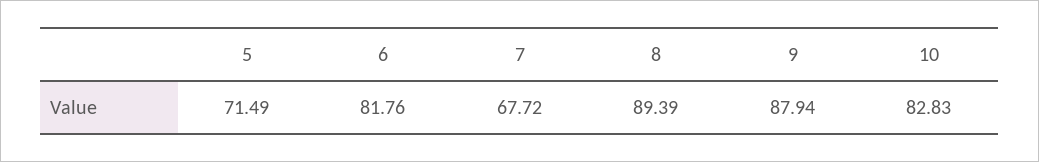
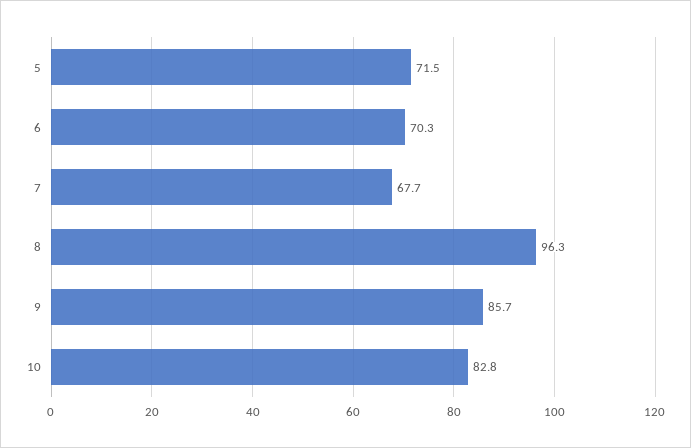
6: 81.76 -> 70.3
8: 89.39 -> 96.3
9: 87.94 -> 85.7

